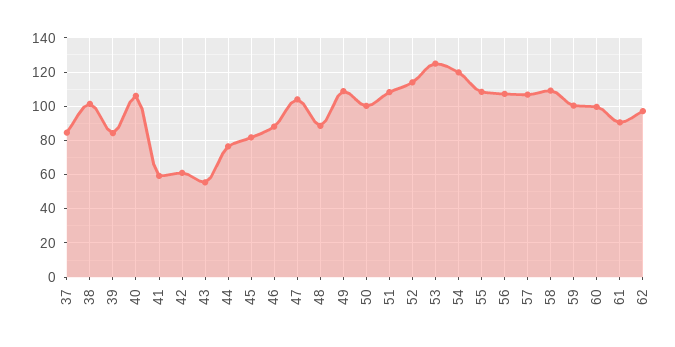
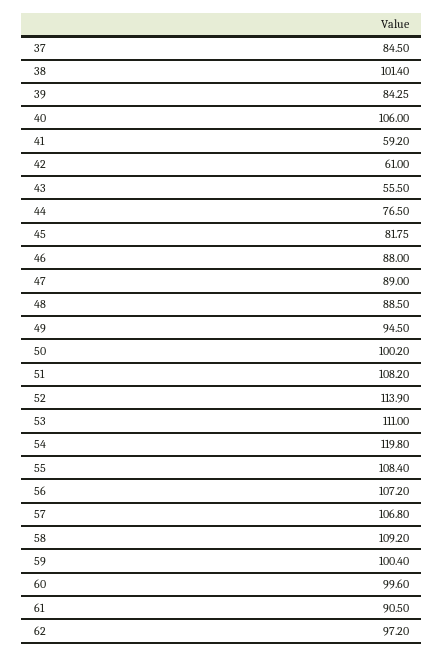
47: 105 -> 89
49: 110 -> 94.5
53: 125 -> 111

